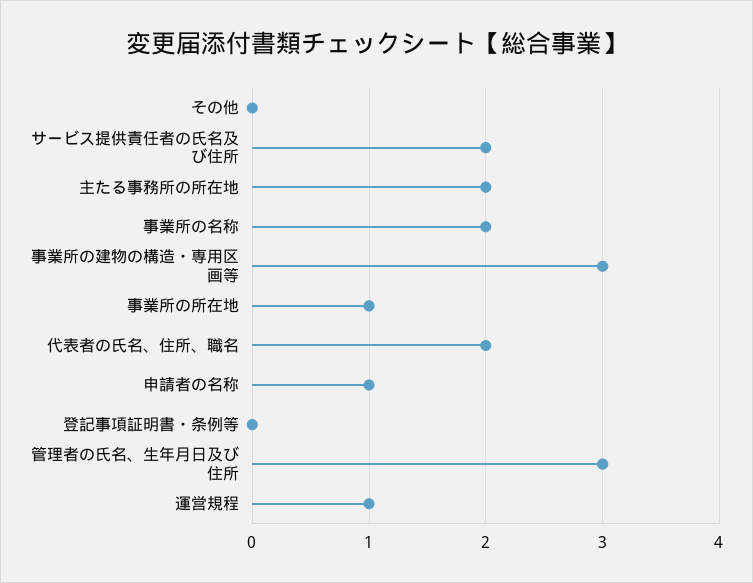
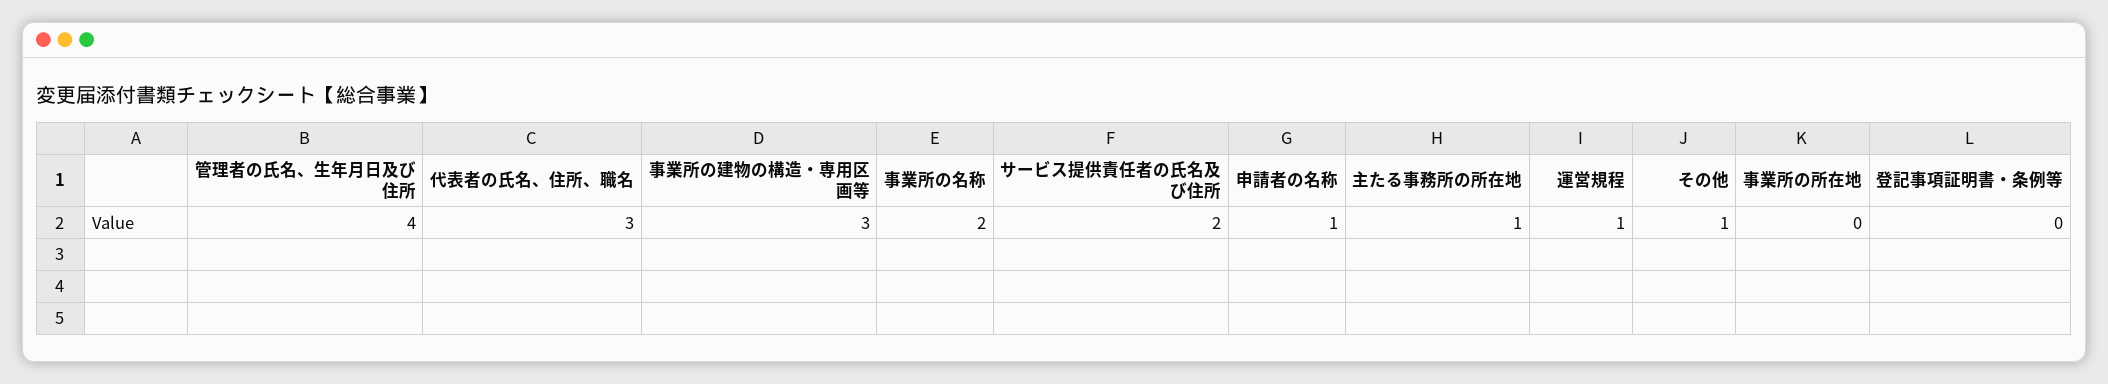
その他: 0 -> 1
主たる事務所の所在地: 2 -> 1
事業所の所在地: 1 -> 0
代表者の氏名、住所、職名: 2 -> 3
管理者の氏名、生年月日及び住所: 3 -> 4

